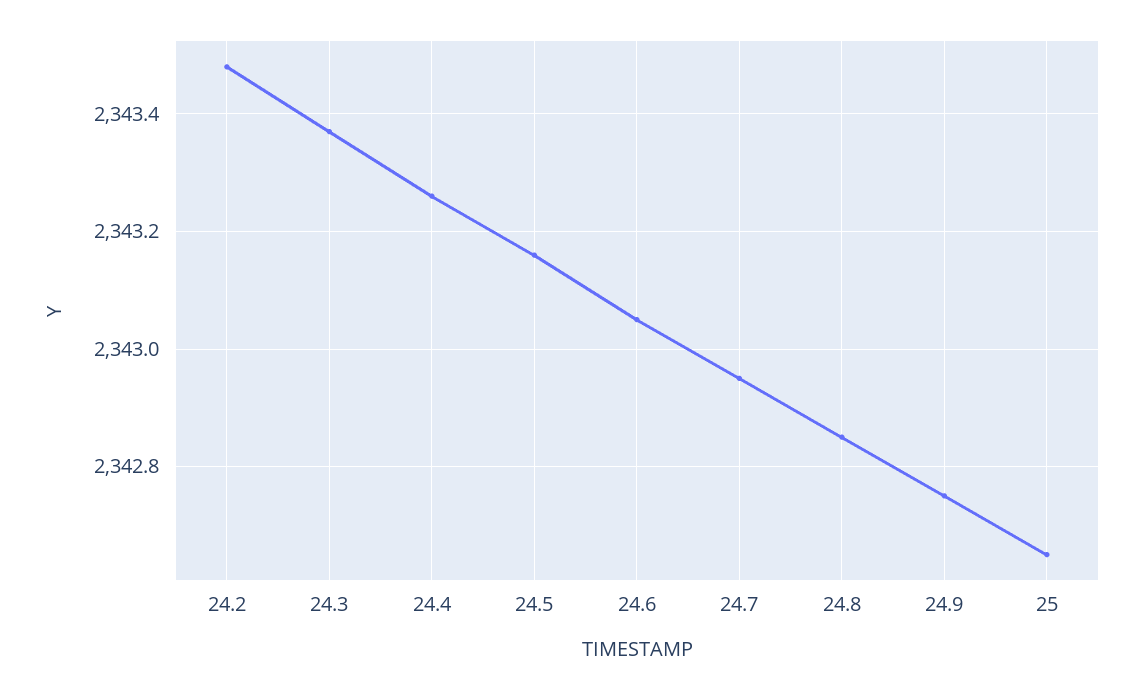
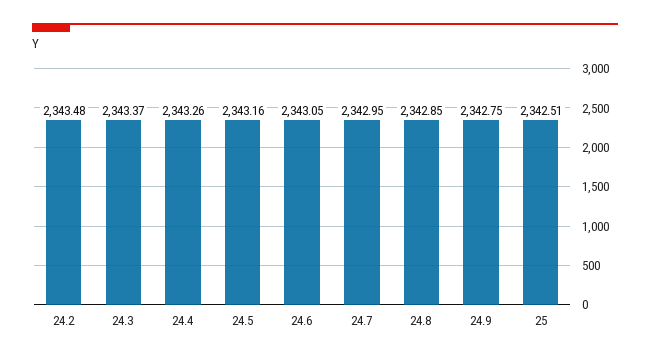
25: 2342.65 -> 2342.51

